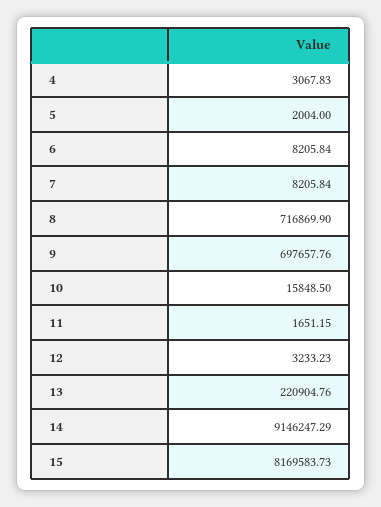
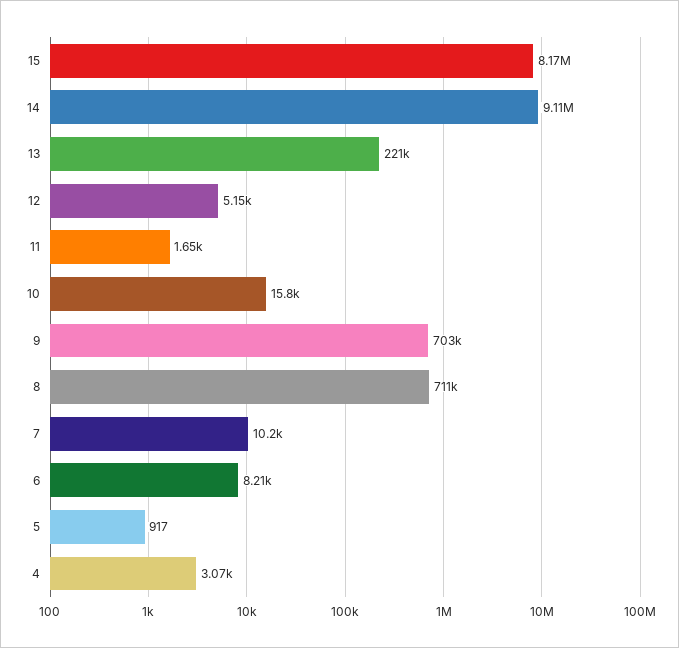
5: 2004 -> 917
7: 8205.84 -> 10200
8: 716869.9 -> 711000
9: 697657.76 -> 703000
12: 3233.23 -> 5150
14: 9146247.29 -> 9110000

